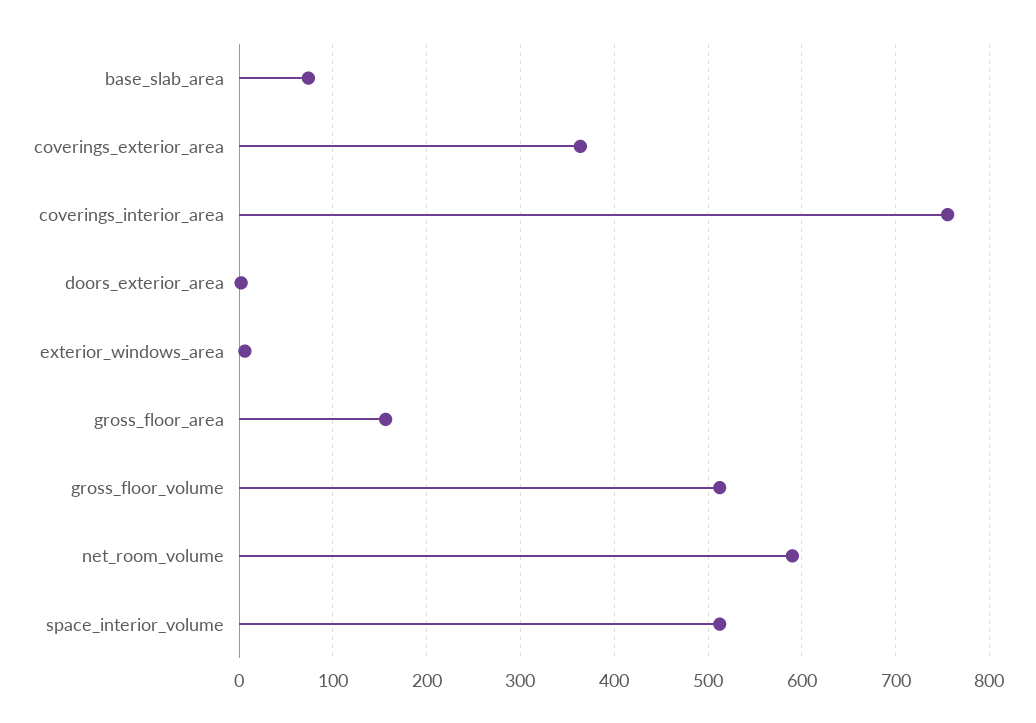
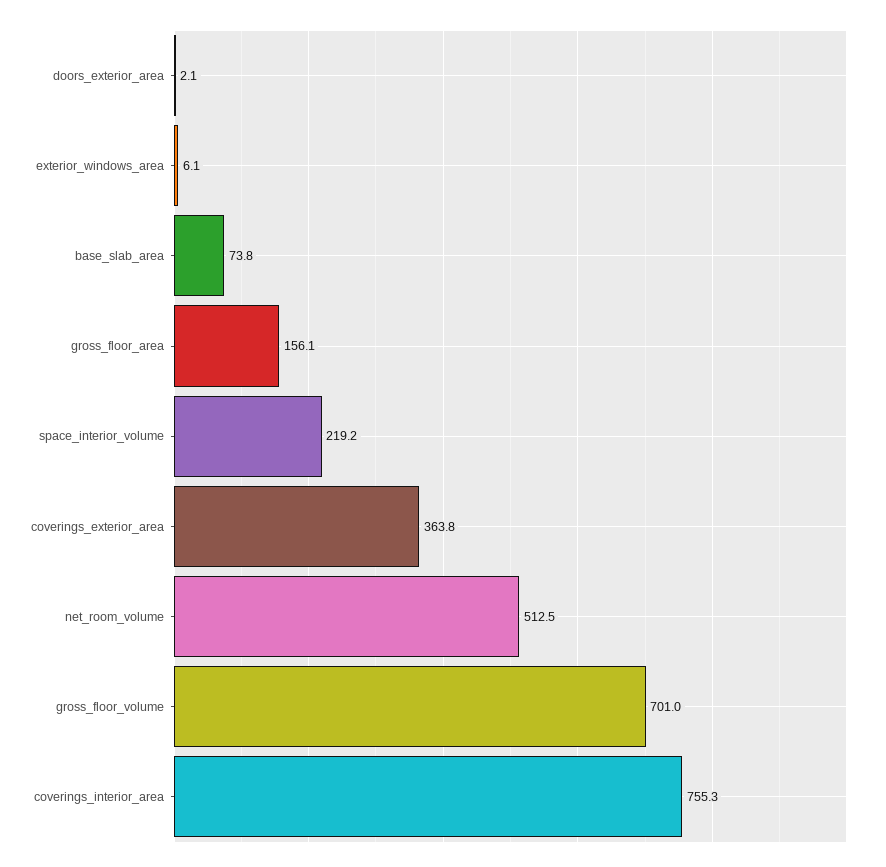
gross_floor_volume: 510 -> 701
net_room_volume: 590 -> 512.5
space_interior_volume: 510 -> 219.2

